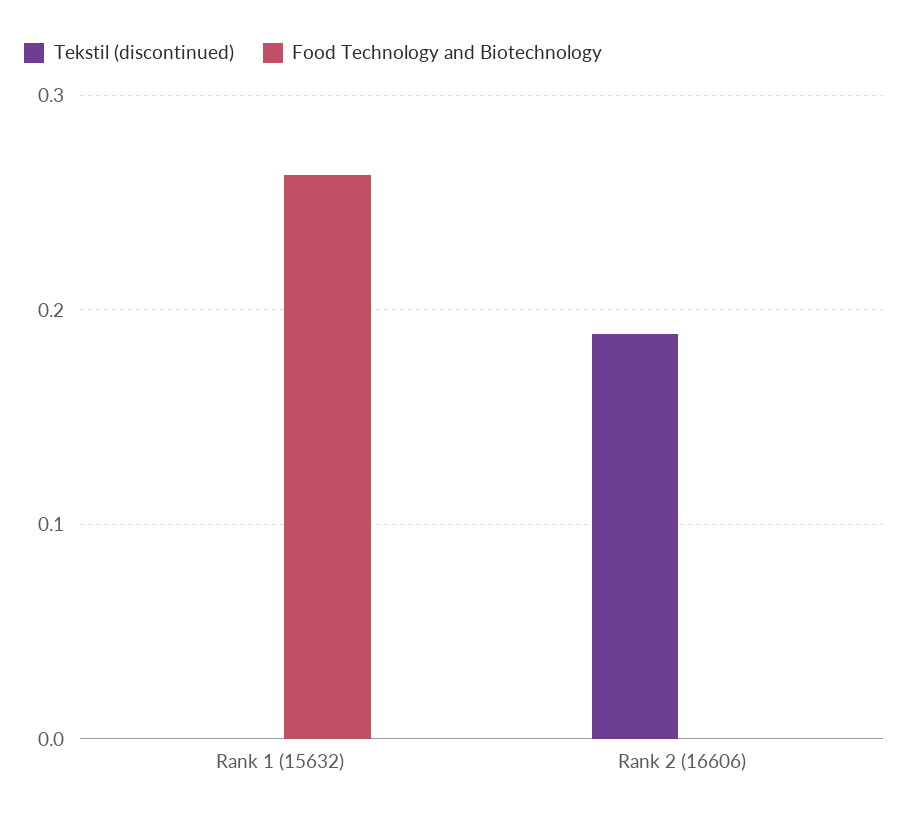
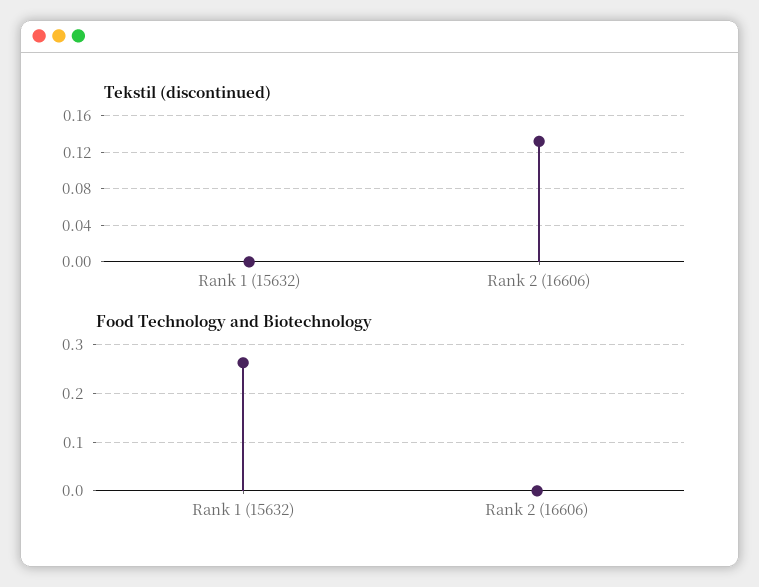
Tekstil (discontinued), Rank 2 (16606): 0.19 -> 0.13

